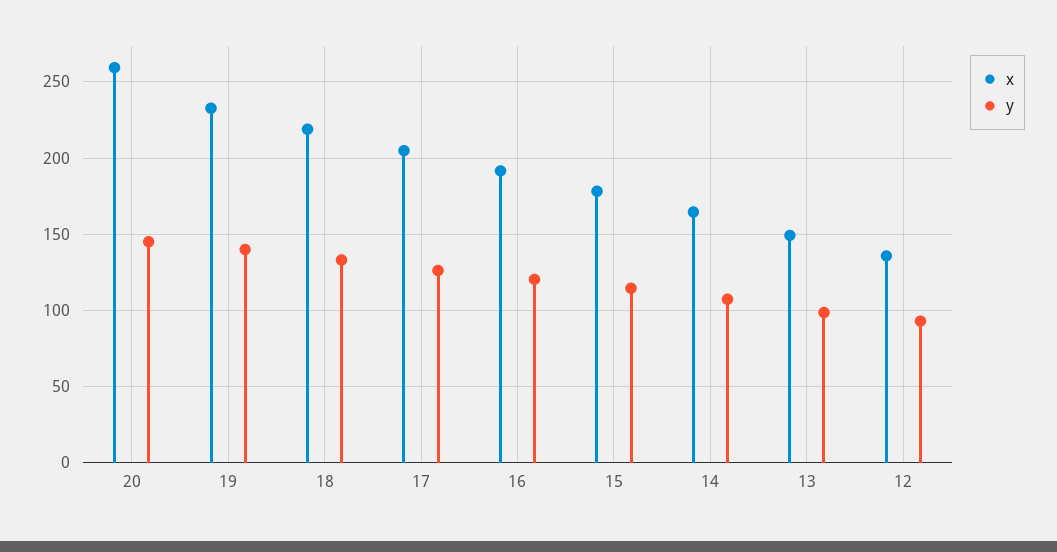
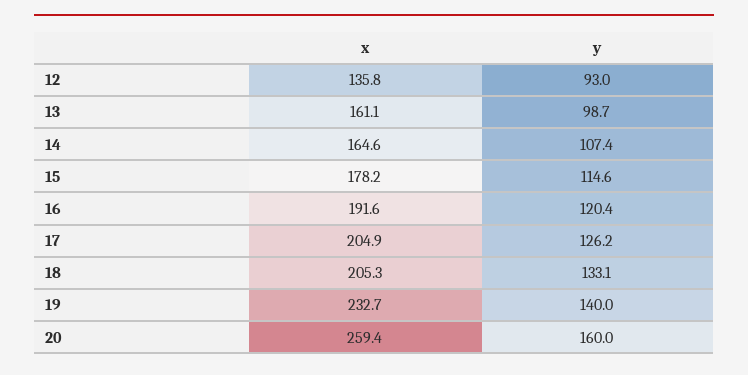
y, 20: 145 -> 160
x, 18: 220 -> 205.3
x, 13: 150 -> 161.1

